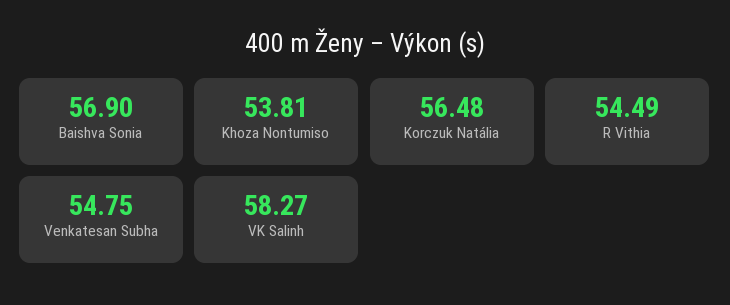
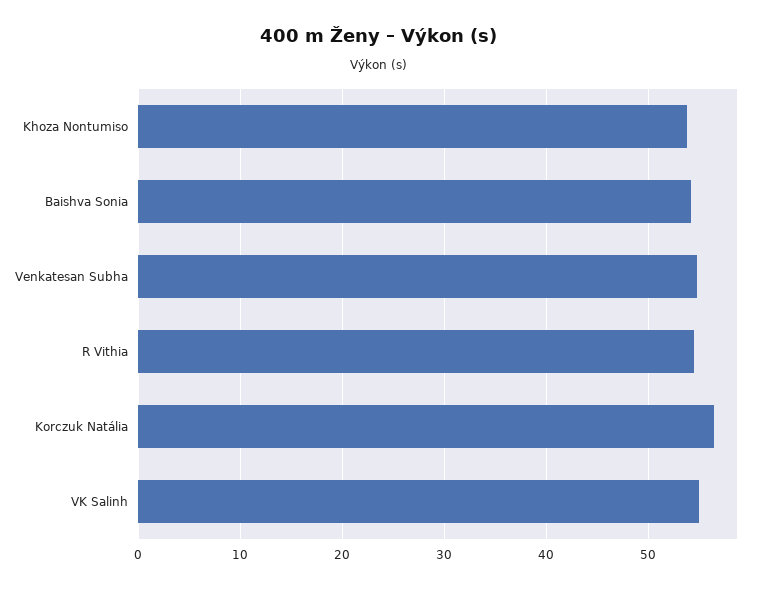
Baishva Sonia: 56.9 -> 54
VK Salinh: 58.27 -> 55

